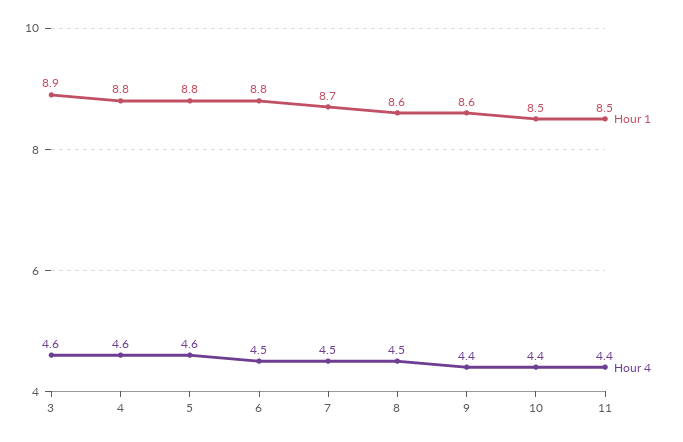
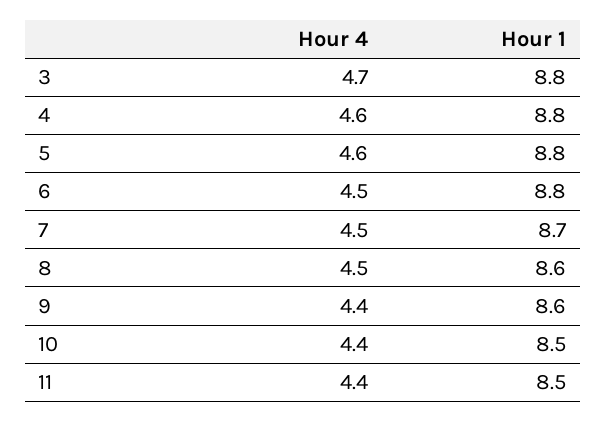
Hour 1, 3: 8.9 -> 8.8
Hour 4, 3: 4.6 -> 4.7

